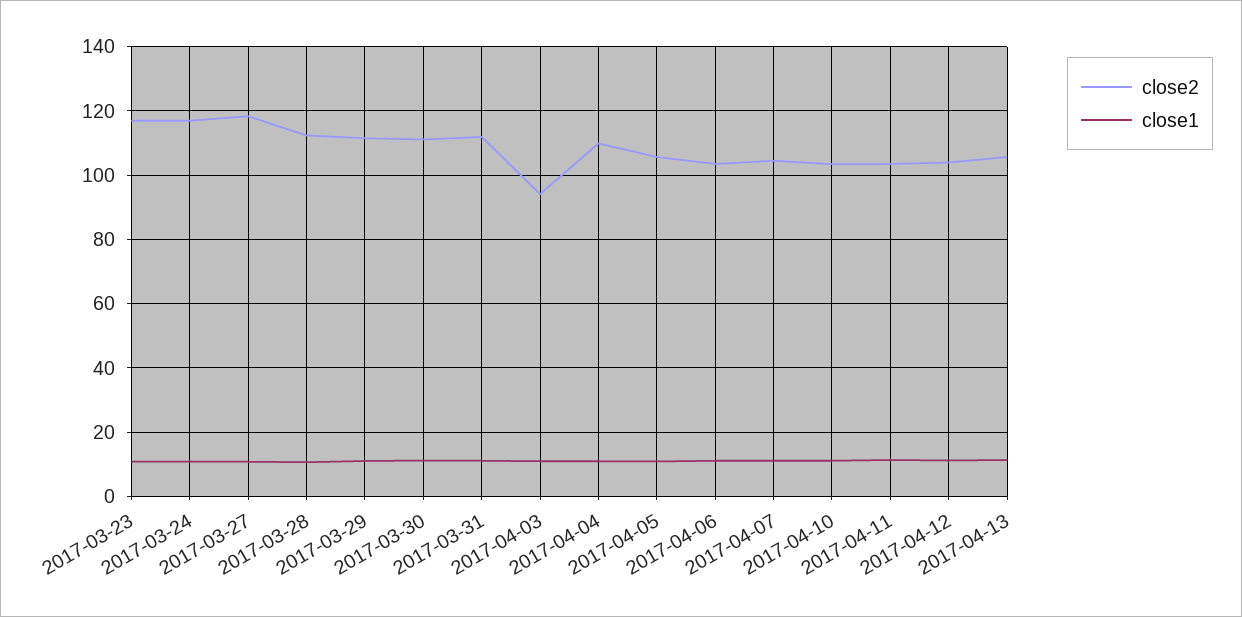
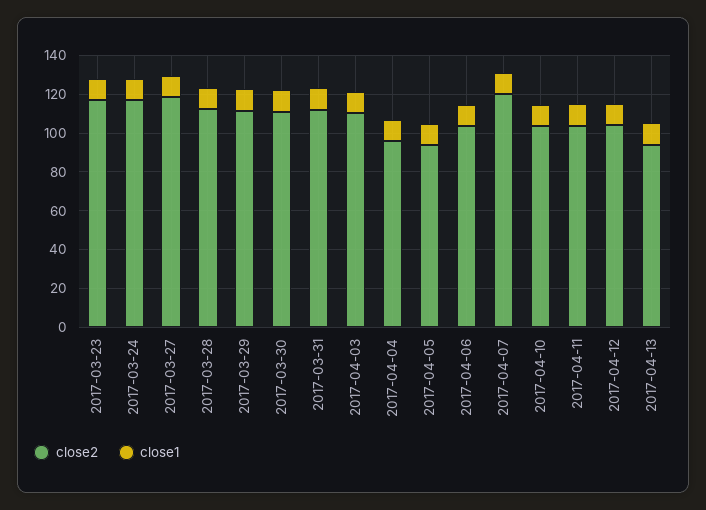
close2, 2017-04-03: 94 -> 110
close2, 2017-04-04: 110 -> 95
close2, 2017-04-05: 106 -> 95
close2, 2017-04-07: 104 -> 120
close2, 2017-04-13: 106 -> 95

